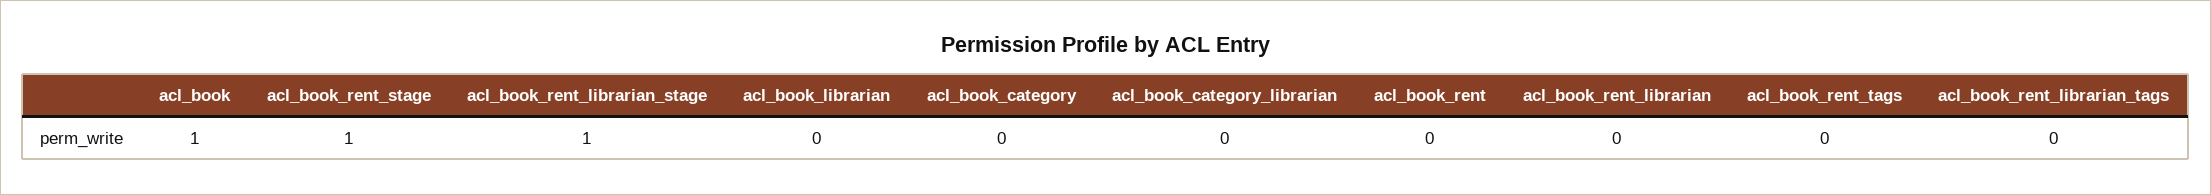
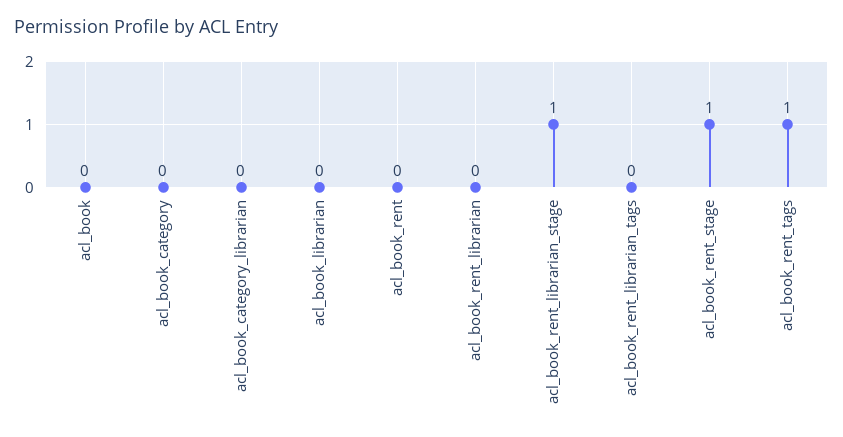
acl_book: 1 -> 0
acl_book_rent_tags: 0 -> 1

